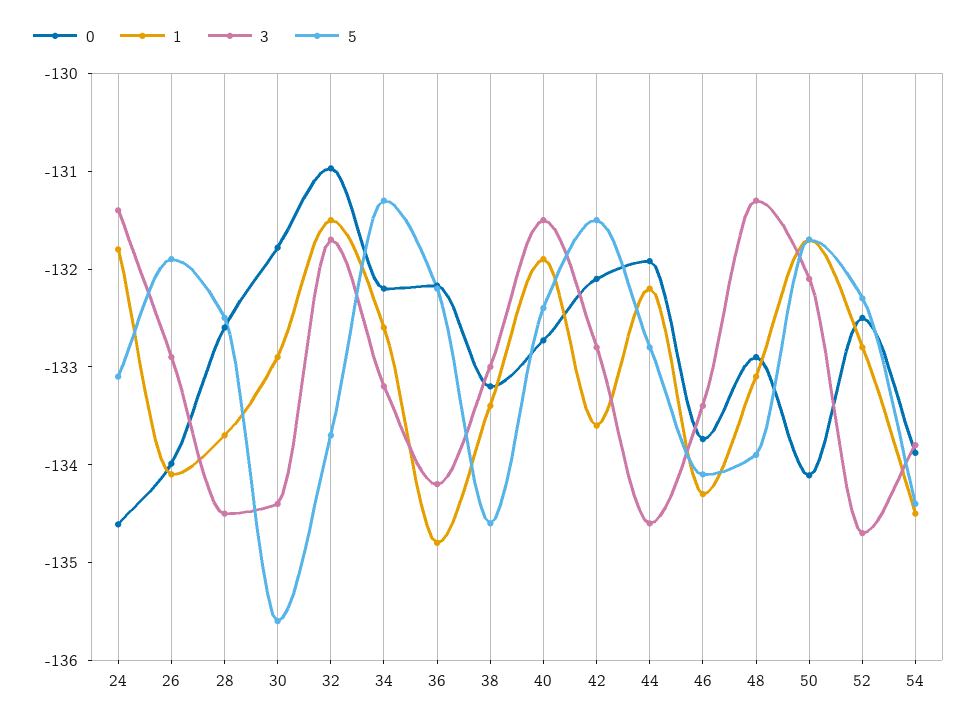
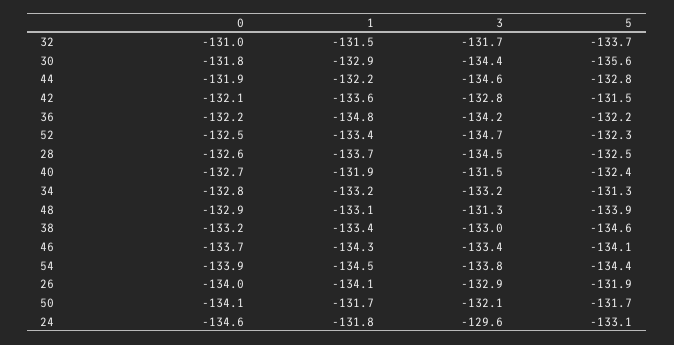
3, 24: -131.4 -> -129.6
0, 34: -132.2 -> -132.8
1, 34: -132.6 -> -133.2
1, 52: -132.8 -> -133.4

